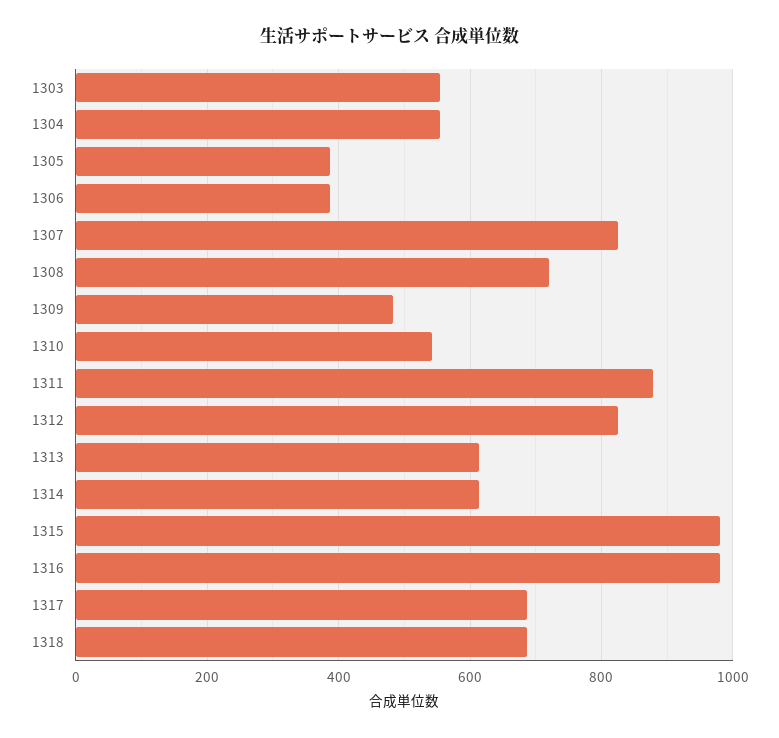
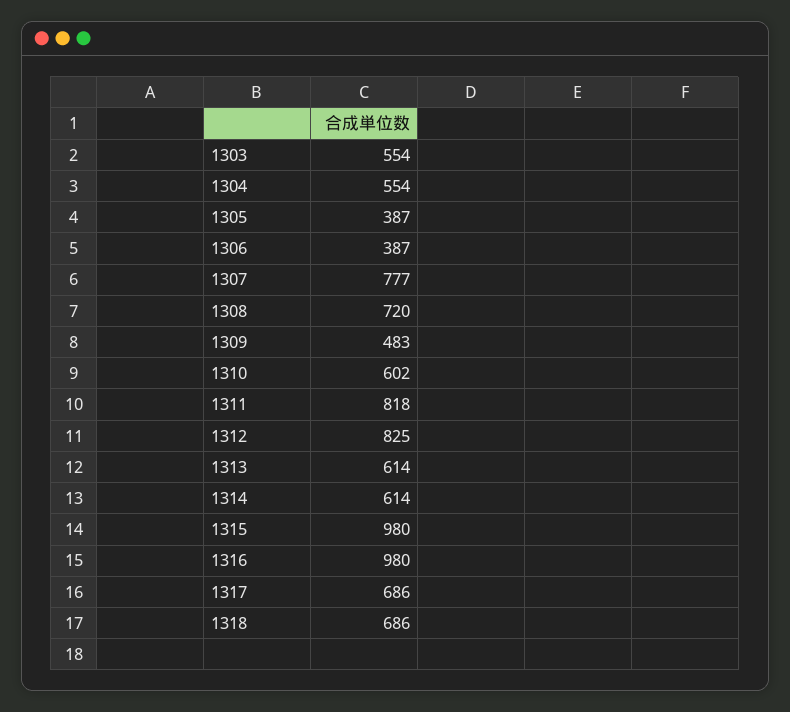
1307: 820 -> 777
1310: 540 -> 602
1311: 880 -> 818

